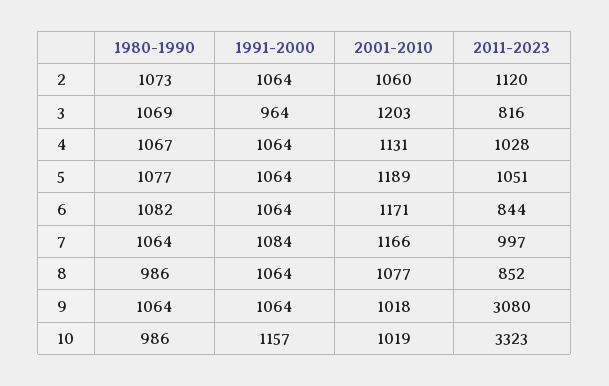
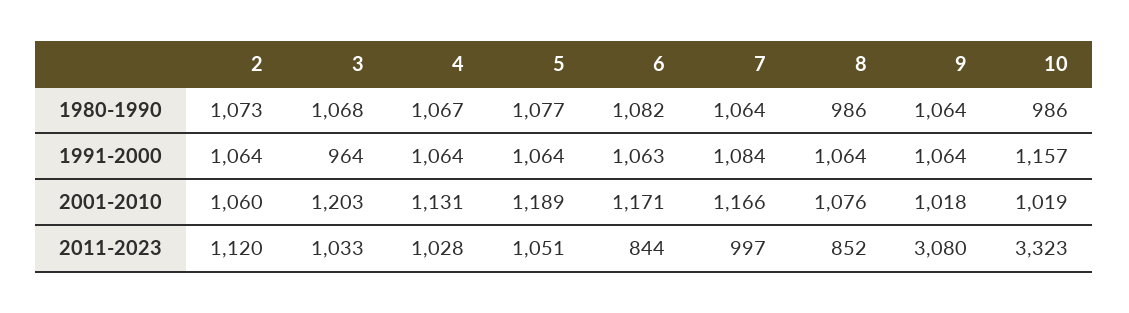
1980-1990, 3: 1069 -> 1068
2011-2023, 3: 816 -> 1033
1991-2000, 6: 1064 -> 1063
2001-2010, 8: 1077 -> 1076

